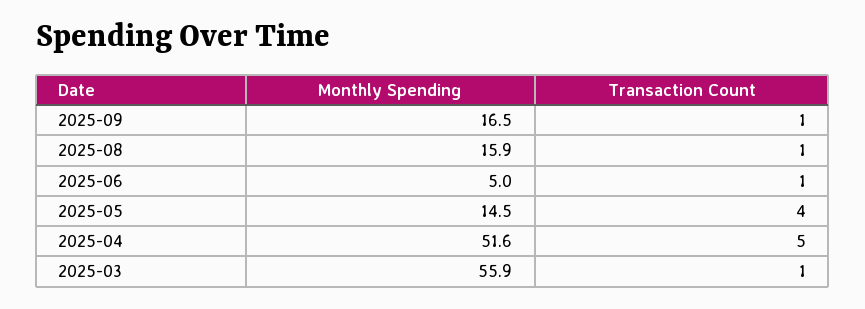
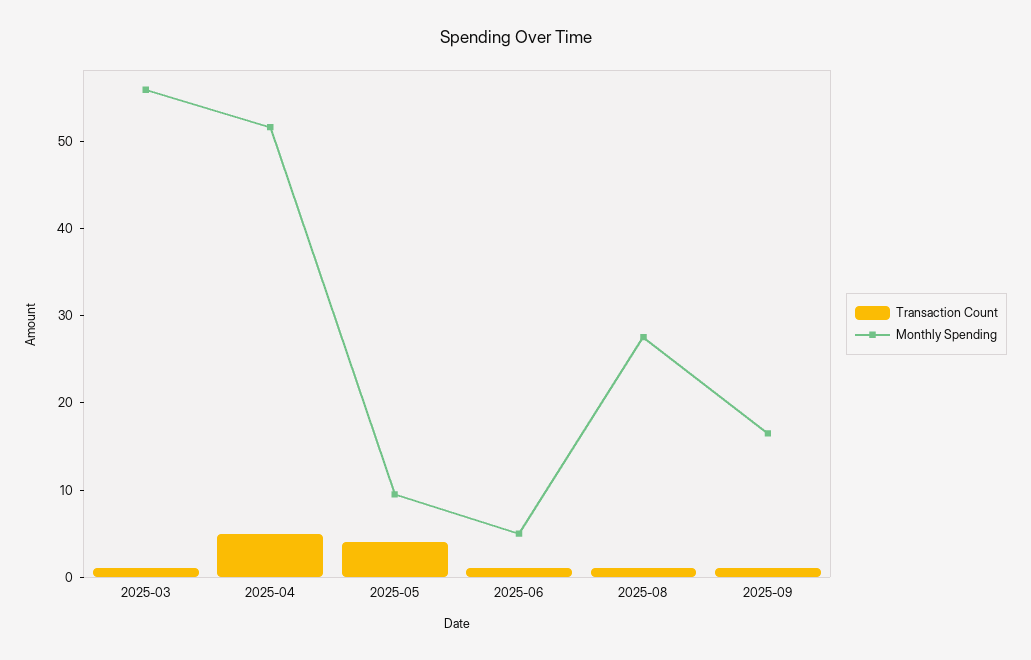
Monthly Spending, 2025-08: 15.9 -> 28
Monthly Spending, 2025-05: 14.5 -> 10

